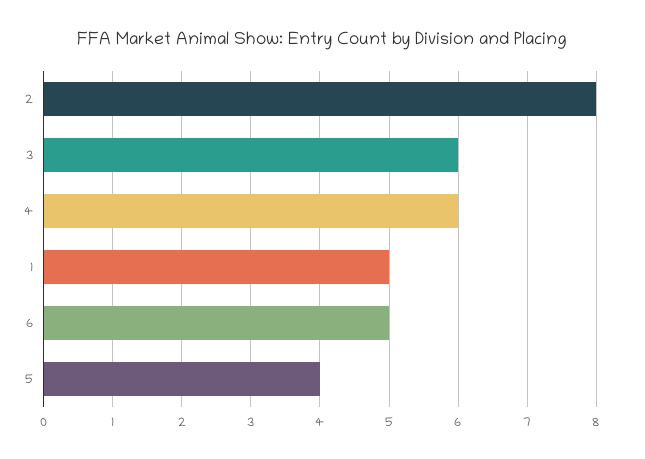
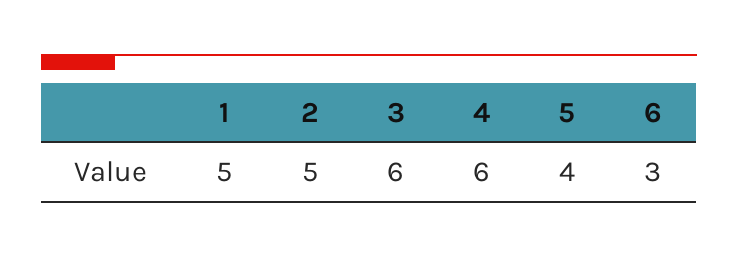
2: 8 -> 5
6: 5 -> 3

